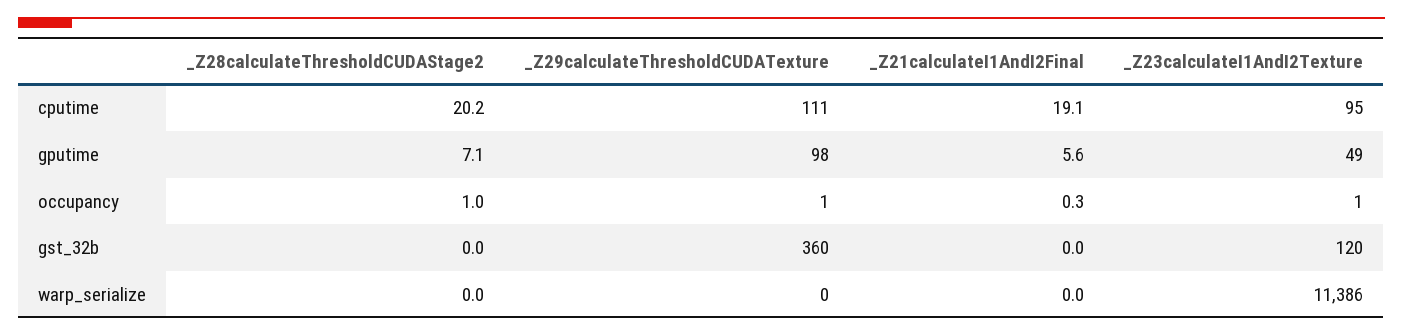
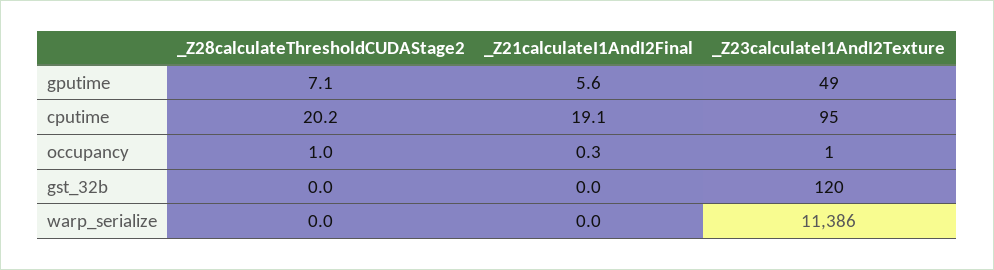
_Z29calculateThresholdCUDATexture, cputime: 111 -> none
_Z29calculateThresholdCUDATexture, gputime: 98 -> none
_Z29calculateThresholdCUDATexture, occupancy: 1 -> none
_Z29calculateThresholdCUDATexture, gst_32b: 360 -> none
_Z29calculateThresholdCUDATexture, warp_serialize: 0 -> none

